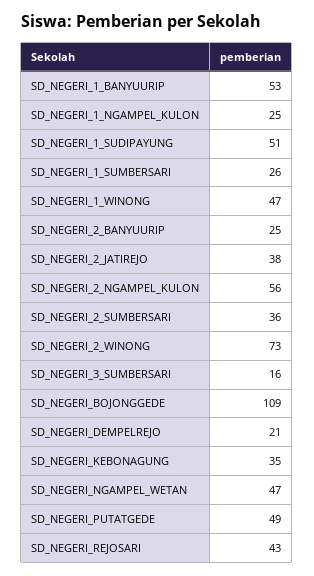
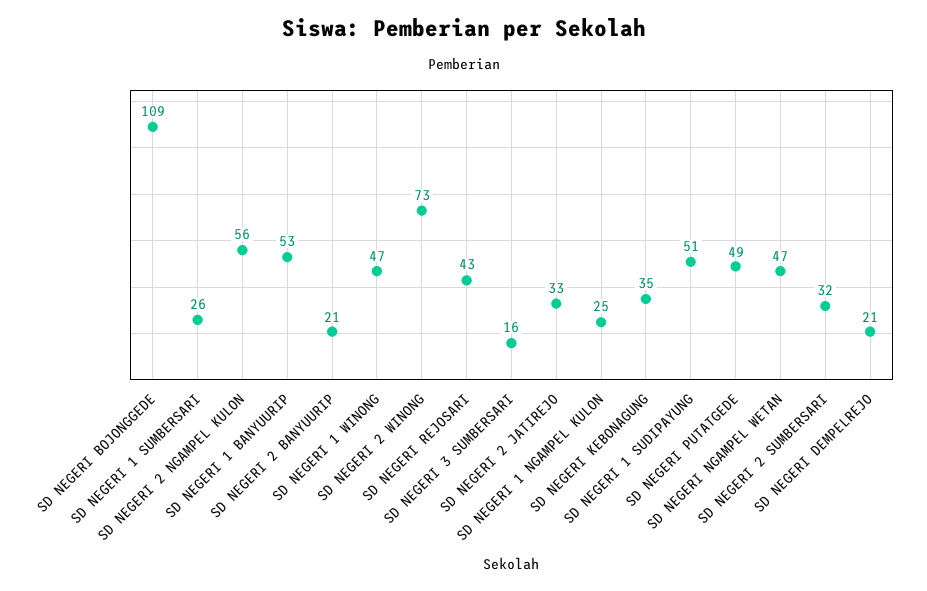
SD_NEGERI_2_BANYUURIP: 25 -> 21
SD_NEGERI_2_JATIREJO: 38 -> 33
SD_NEGERI_2_SUMBERSARI: 36 -> 32

